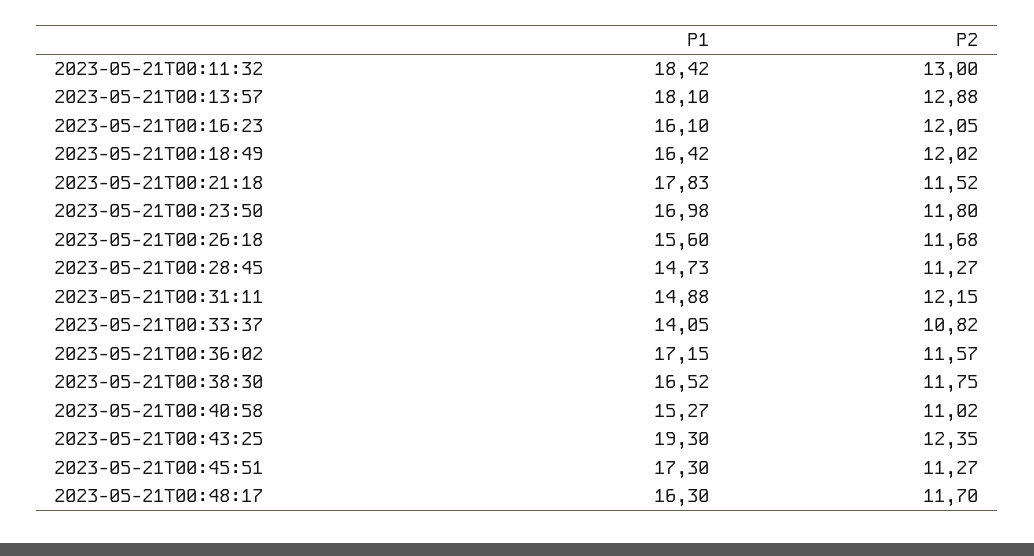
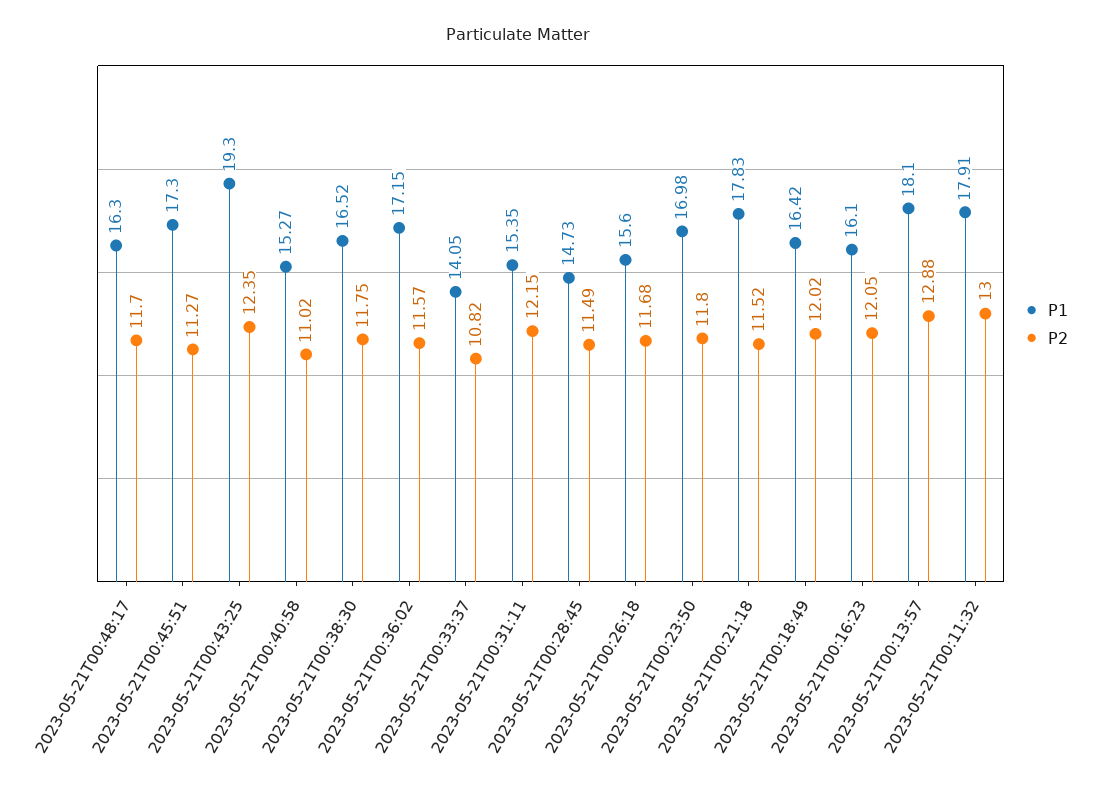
P1, 2023-05-21T00:11:32: 18.42 -> 17.91
P2, 2023-05-21T00:28:45: 11.27 -> 11.49
P1, 2023-05-21T00:31:11: 14.88 -> 15.35

